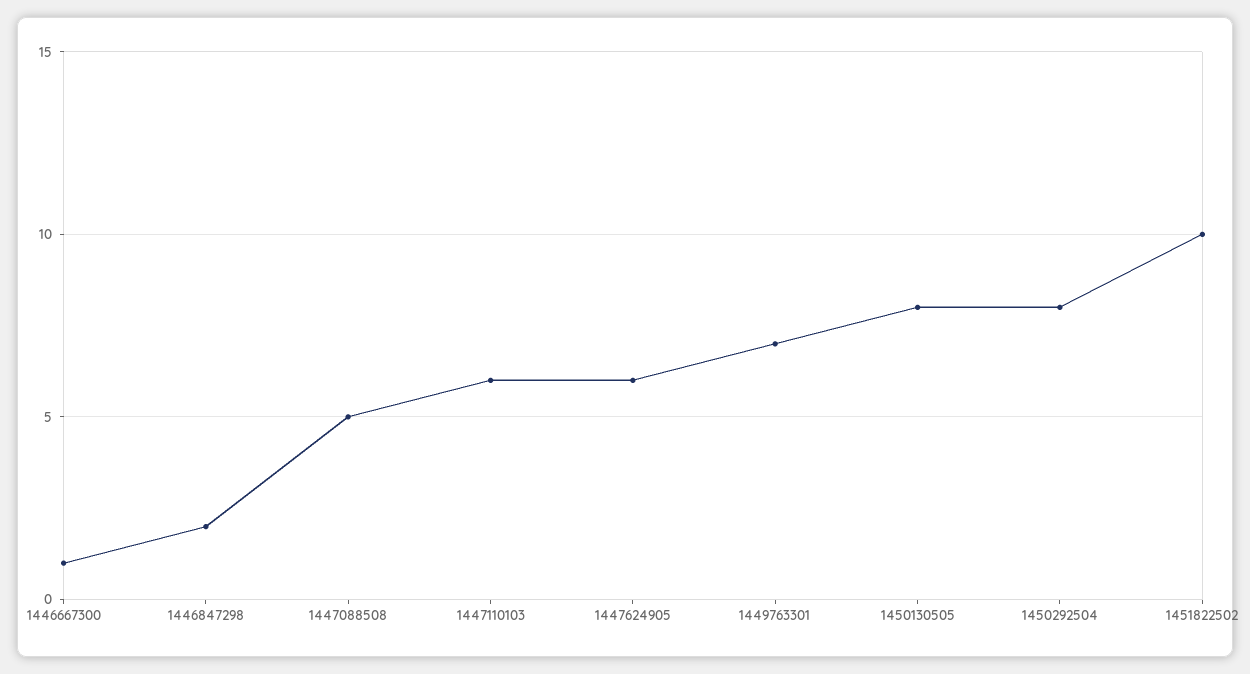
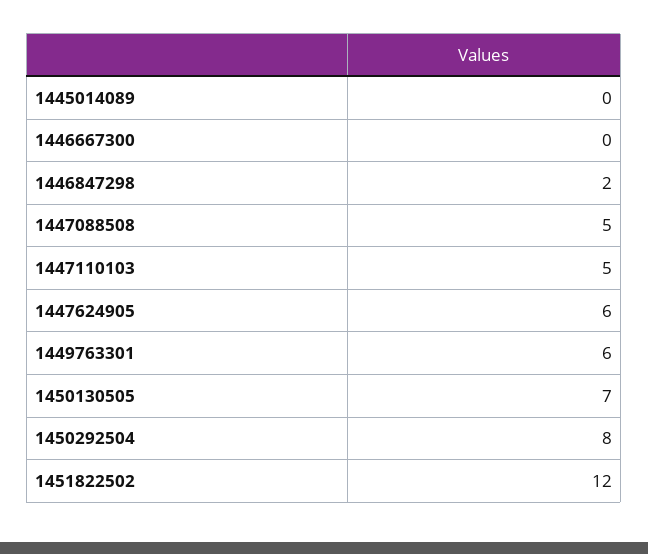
1446667300: 1 -> 0
1447110103: 6 -> 5
1449763301: 7 -> 6
1450130505: 8 -> 7
1451822502: 10 -> 12
1445014089: none -> 0

